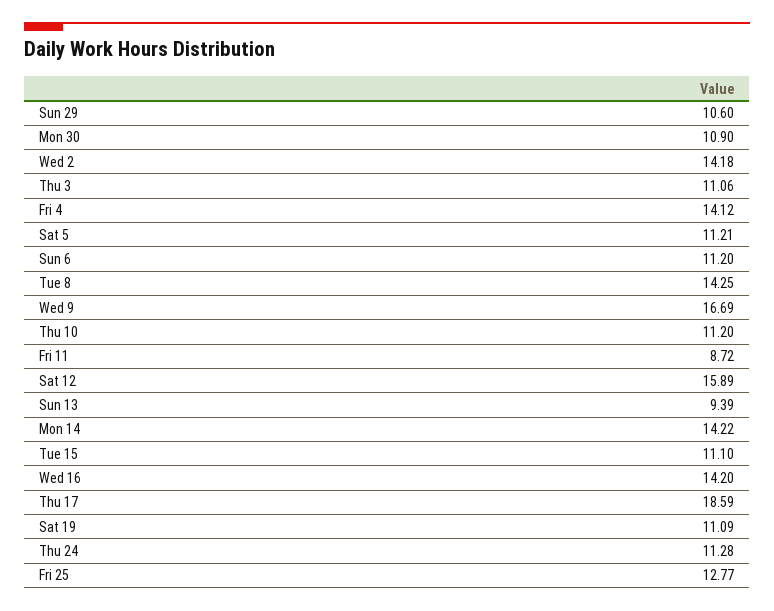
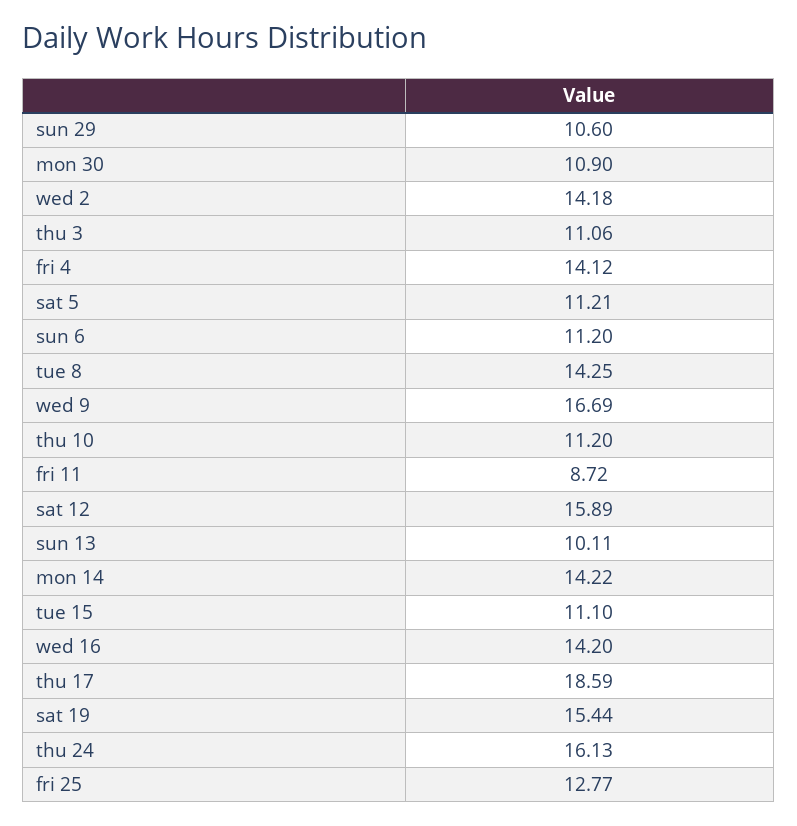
Sun 13: 9.39 -> 10.11
Sat 19: 11.09 -> 15.44
Thu 24: 11.28 -> 16.13

